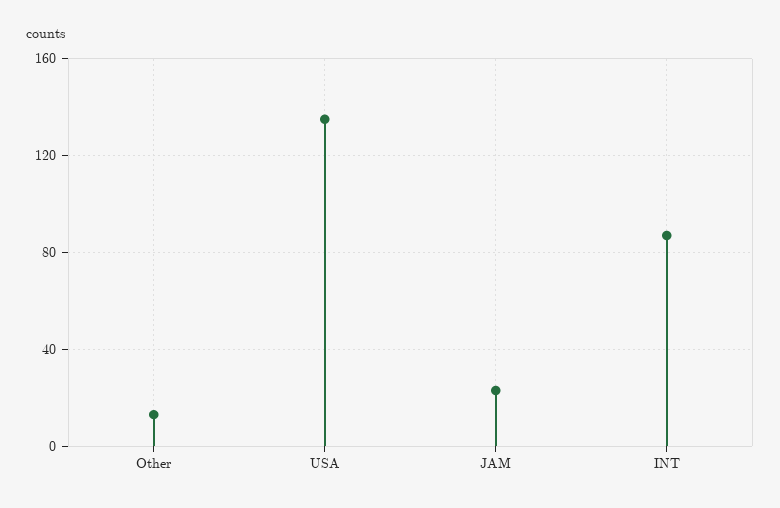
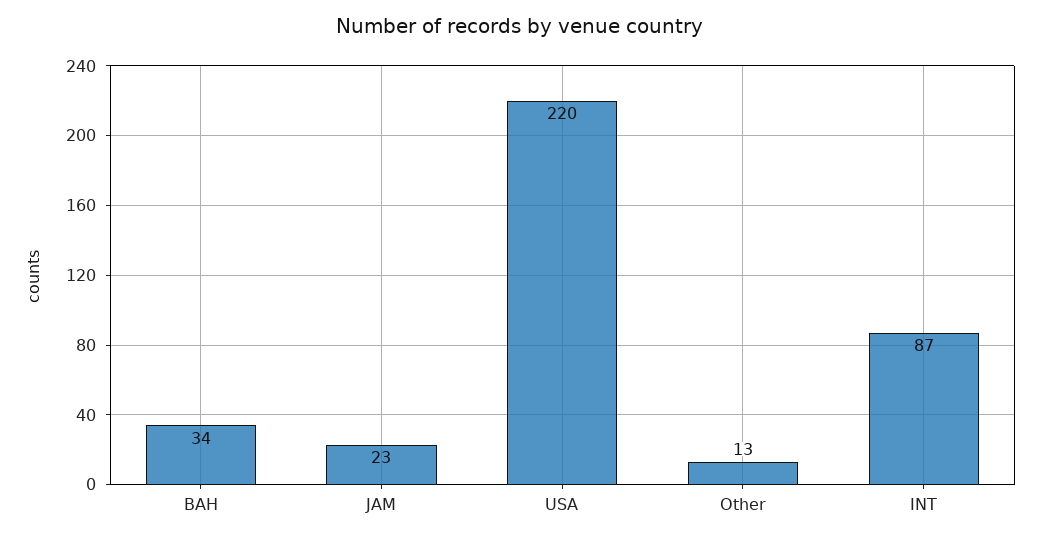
USA: 135 -> 220
BAH: none -> 34

